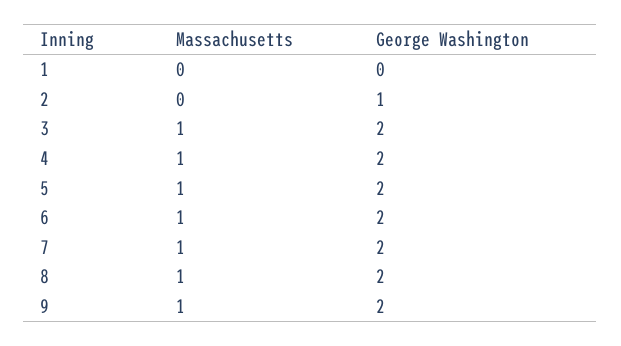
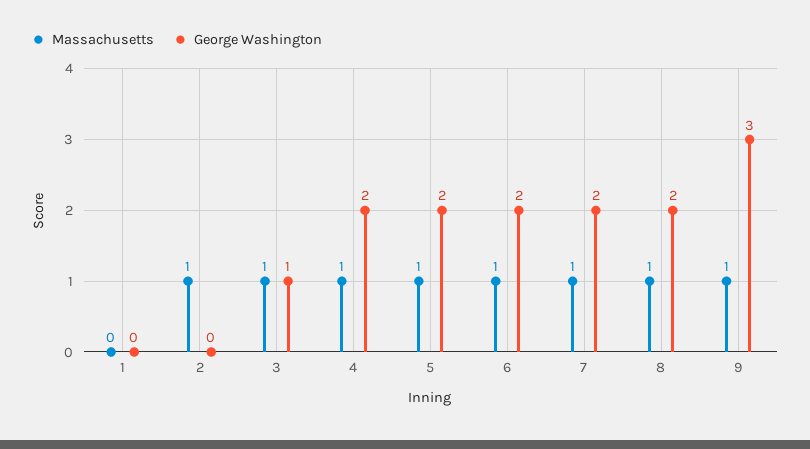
Massachusetts, 2: 0 -> 1
George Washington, 2: 1 -> 0
George Washington, 3: 2 -> 1
George Washington, 9: 2 -> 3

